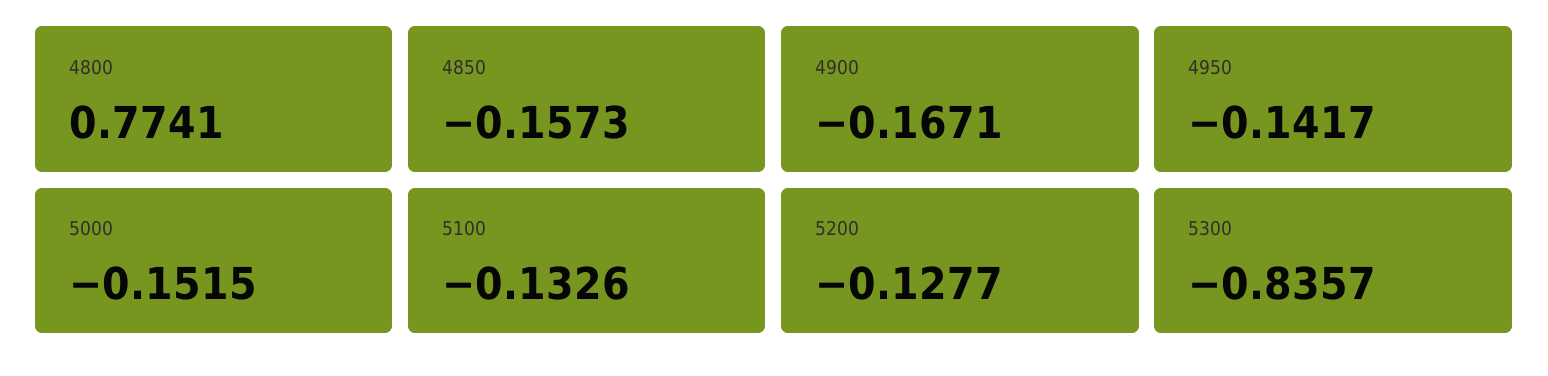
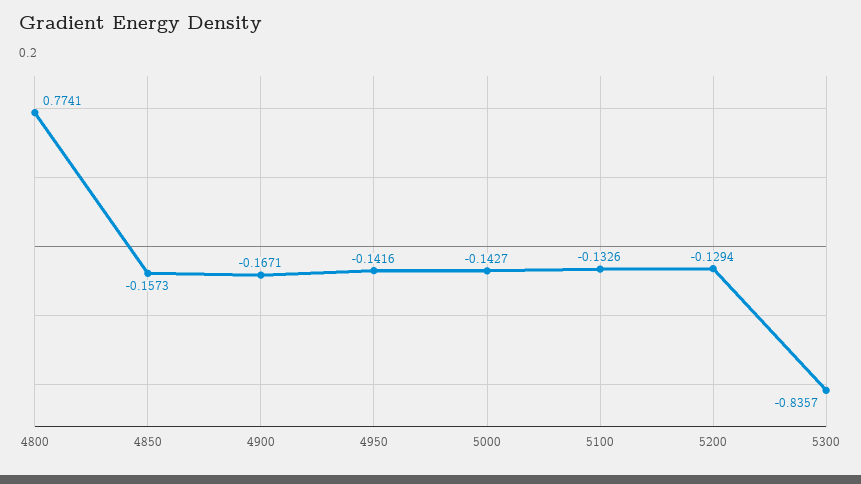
4950: -0.1417 -> -0.1416
5000: -0.1515 -> -0.1427
5200: -0.1277 -> -0.1294

